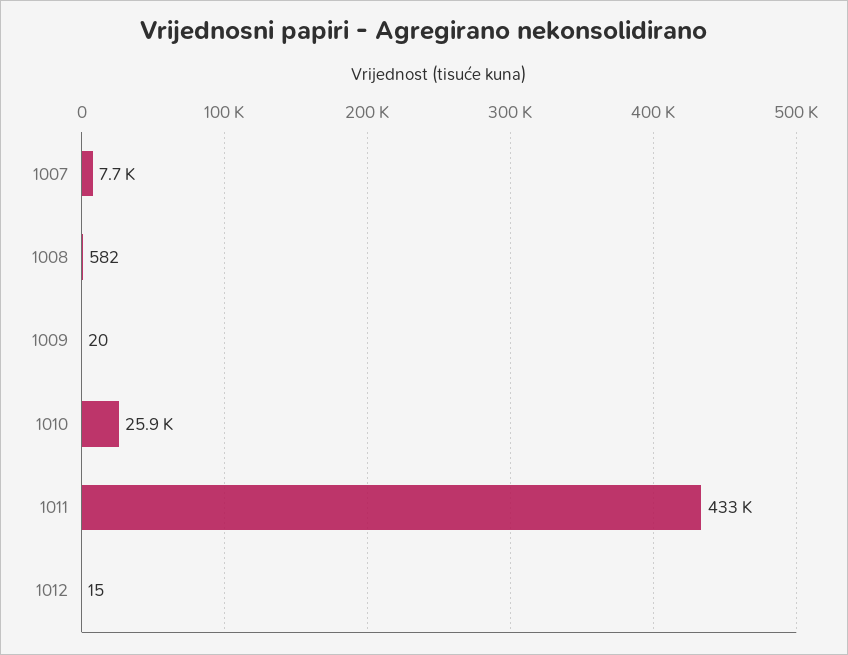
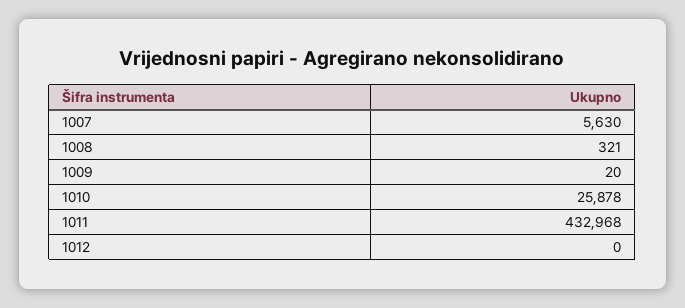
1007: 7700 -> 5630
1008: 582 -> 321
1012: 15 -> 0

